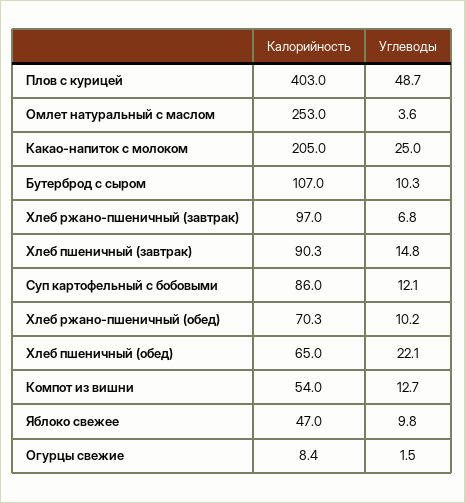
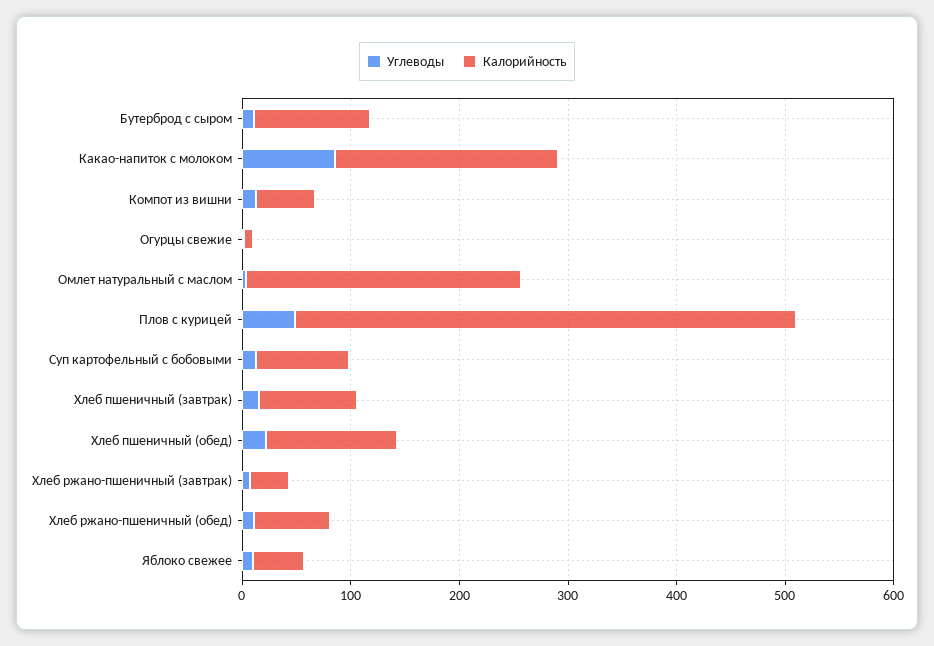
Калорийность, Плов с курицей: 403 -> 460
Углеводы, Какао-напиток с молоком: 25 -> 80
Калорийность, Хлеб ржано-пшеничный (завтрак): 97 -> 40
Калорийность, Хлеб пшеничный (обед): 65 -> 120

